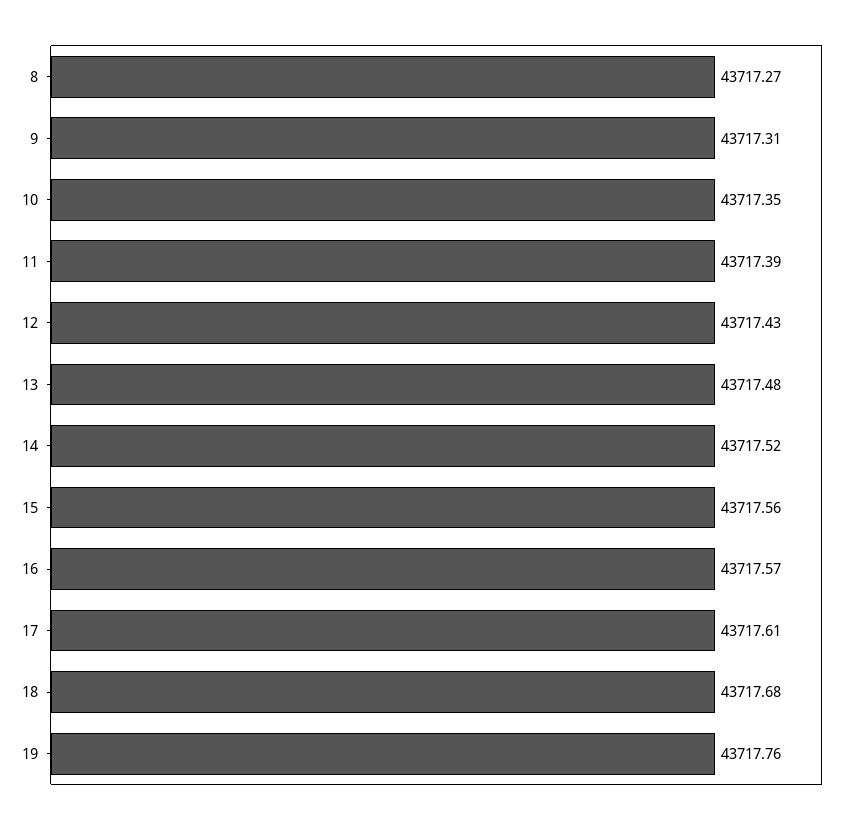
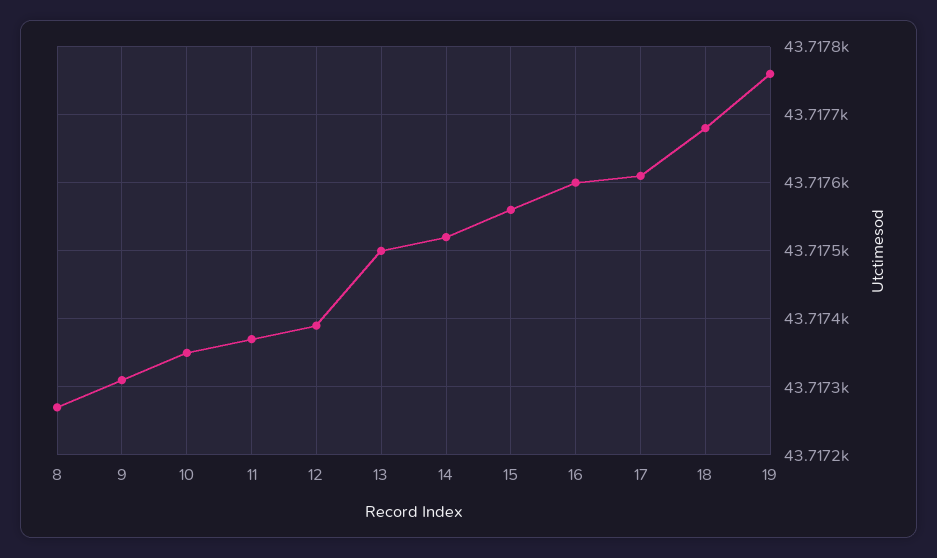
11: 43717.39 -> 43717.37
12: 43717.43 -> 43717.39
13: 43717.48 -> 43717.5
16: 43717.57 -> 43717.6

